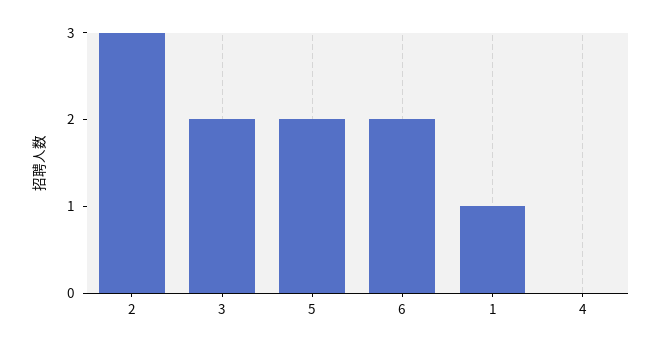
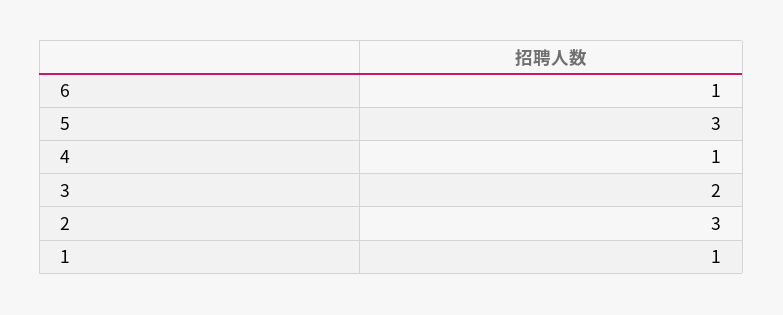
5: 2 -> 3
6: 2 -> 1
4: 0 -> 1

